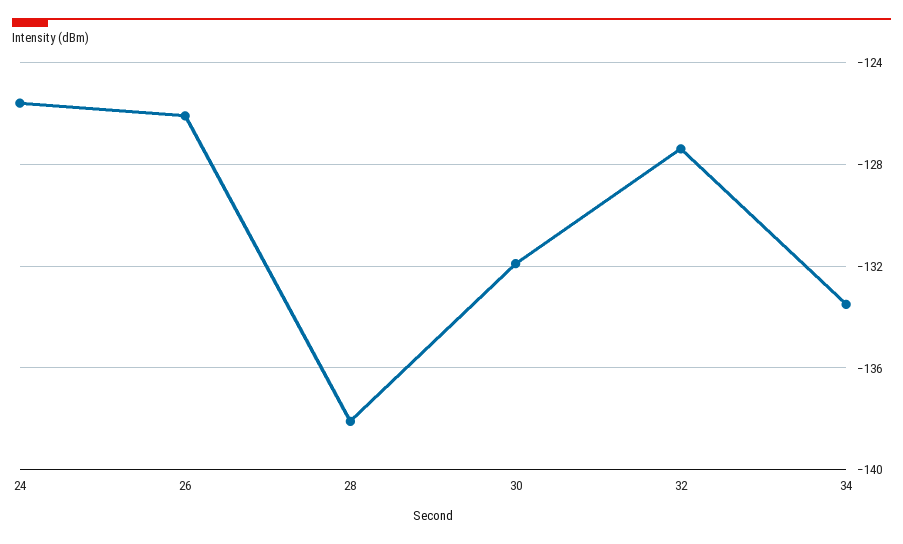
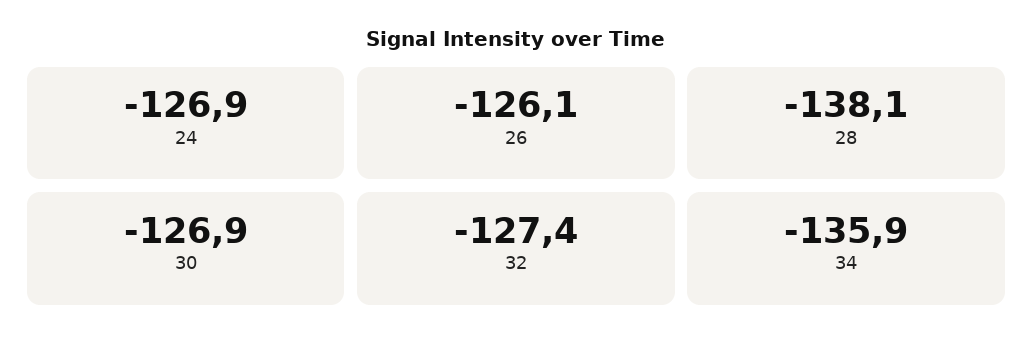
24: -125.5 -> -126.9
30: -132 -> -126.9
34: -133.5 -> -135.9

